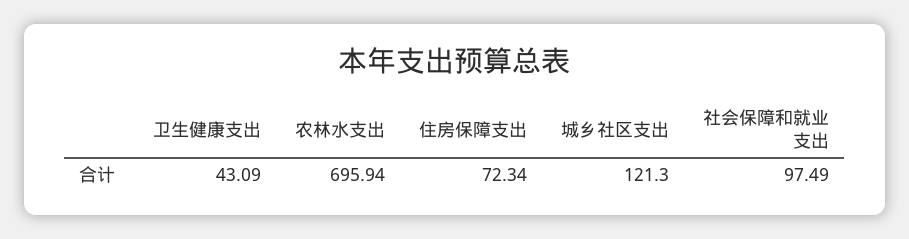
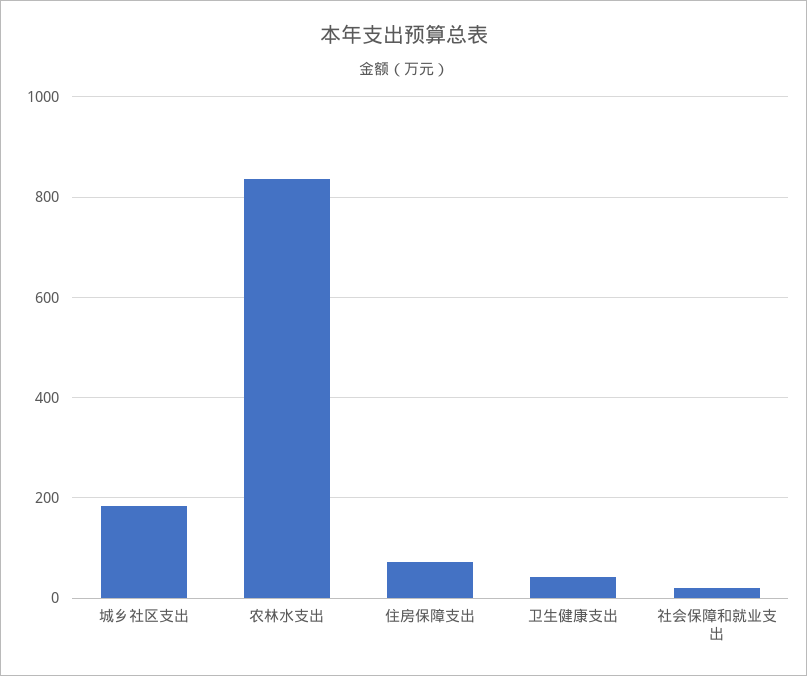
农林水支出: 695.94 -> 840
城乡社区支出: 121.3 -> 180
社会保障和就业支出: 97.49 -> 20

